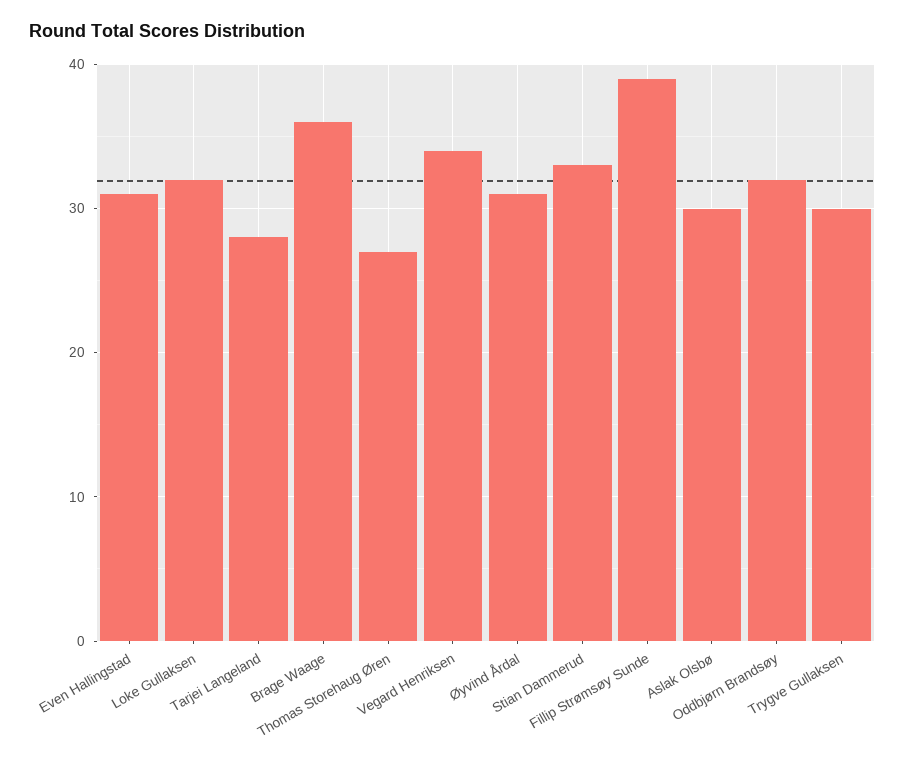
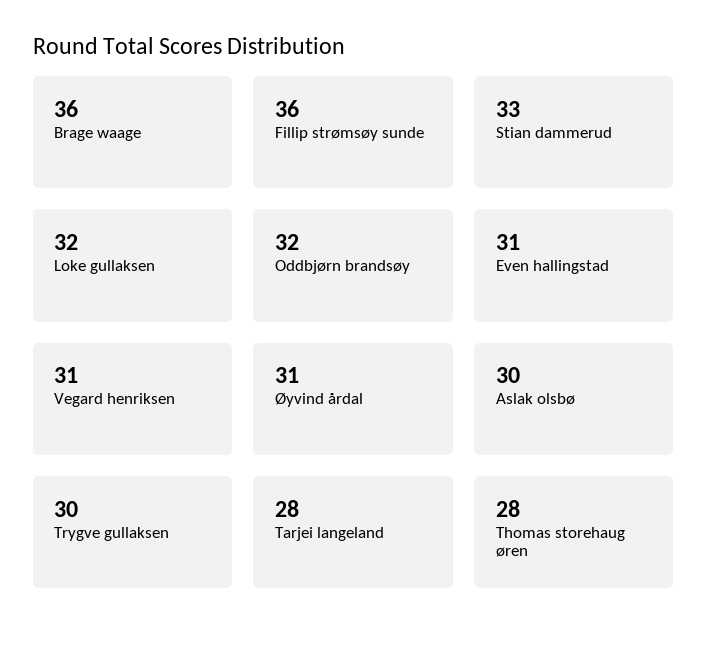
Thomas Storehaug Øren: 27 -> 28
Vegard Henriksen: 34 -> 31
Fillip Strømsøy Sunde: 39 -> 36

